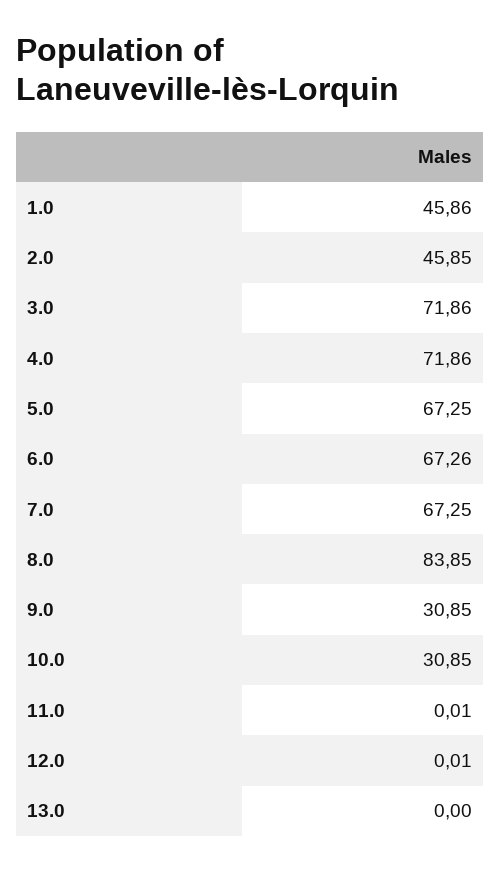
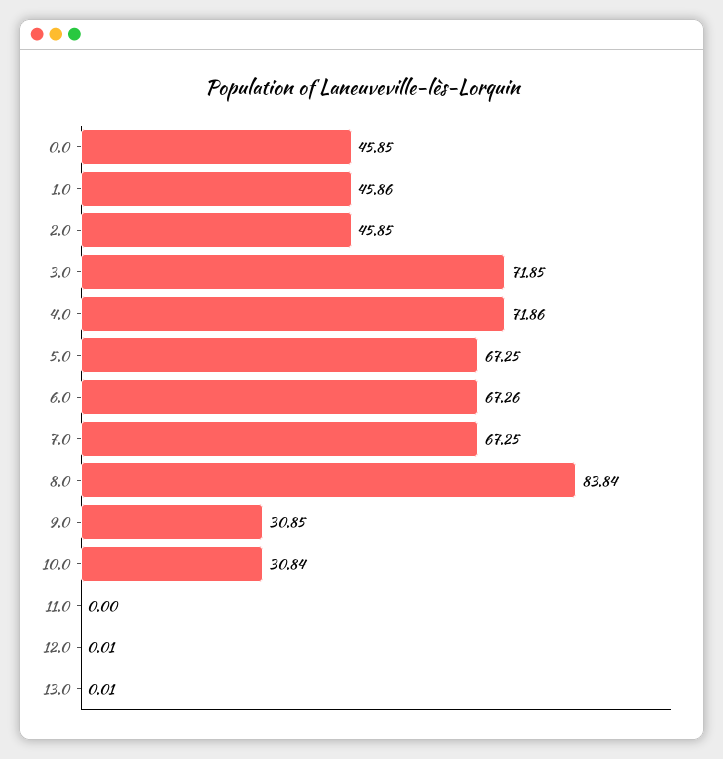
3.0: 71.86 -> 71.85
8.0: 83.85 -> 83.84
10.0: 30.85 -> 30.84
11.0: 0.01 -> 0
13.0: 0 -> 0.01
0.0: none -> 45.85

